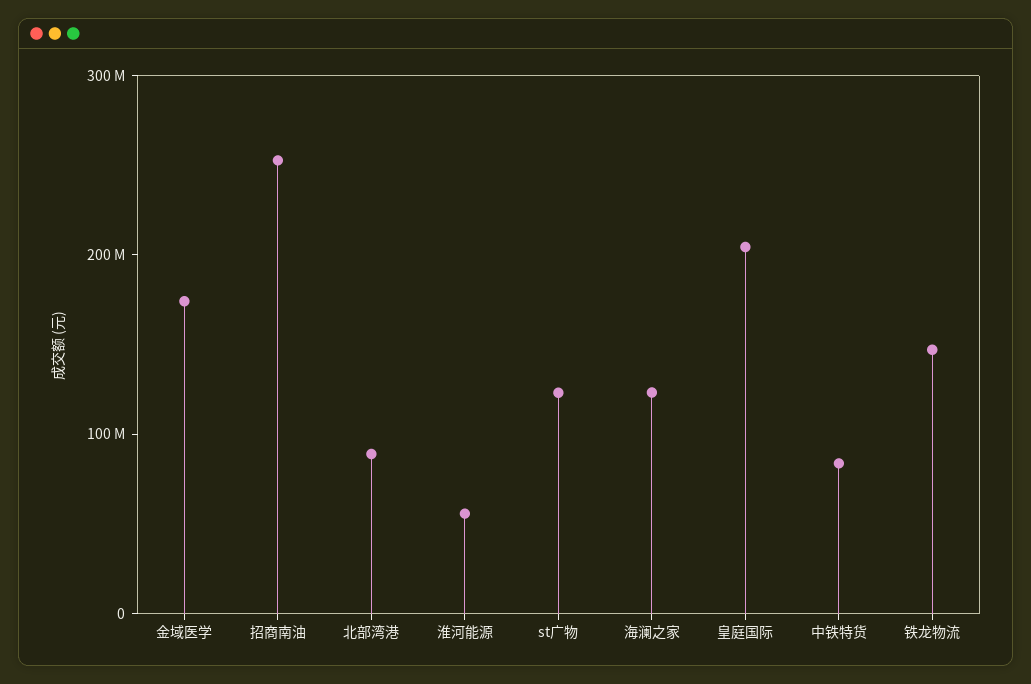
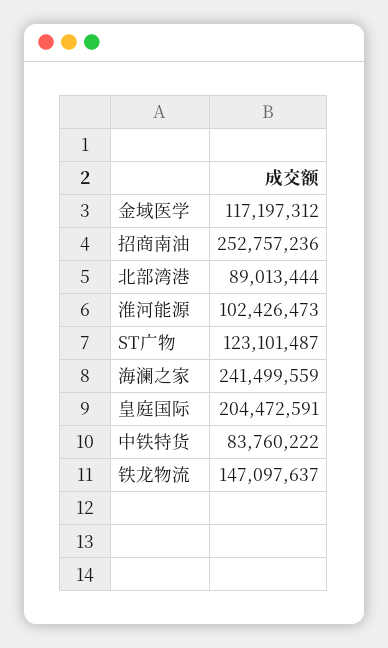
金域医学: 180000000 -> 117197312
淮河能源: 60000000 -> 102426473
海澜之家: 120000000 -> 241499559

